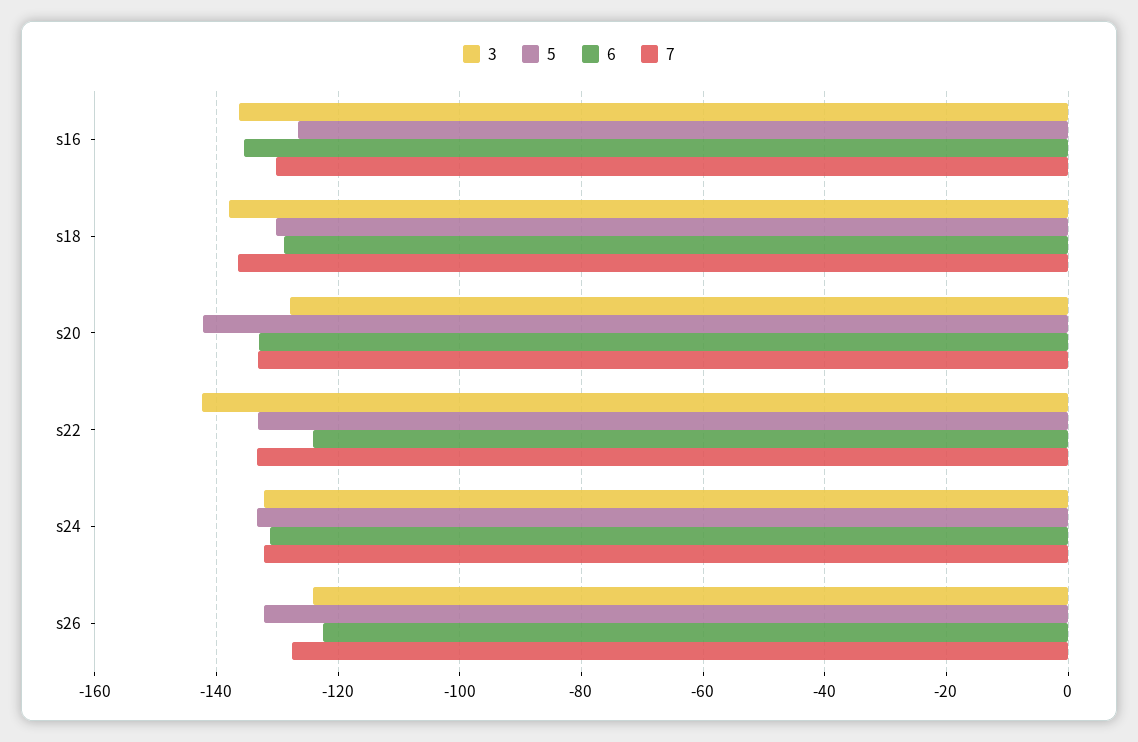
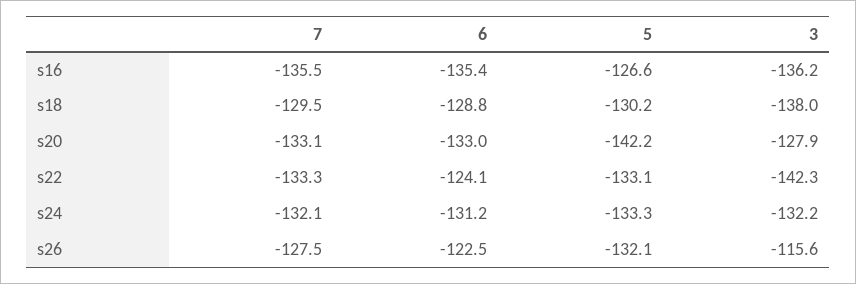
7, s16: -130 -> -135.5
7, s18: -136 -> -129.5
3, s26: -124 -> -115.6

